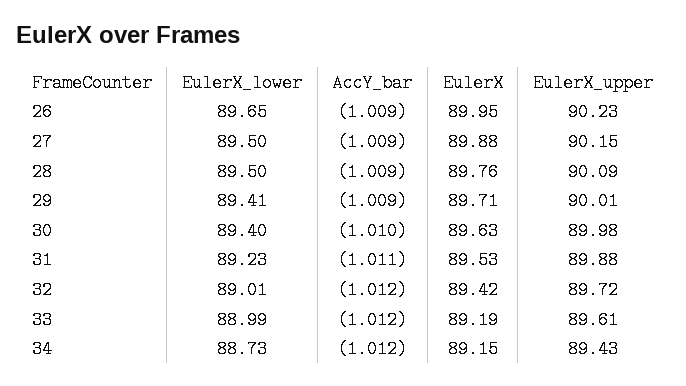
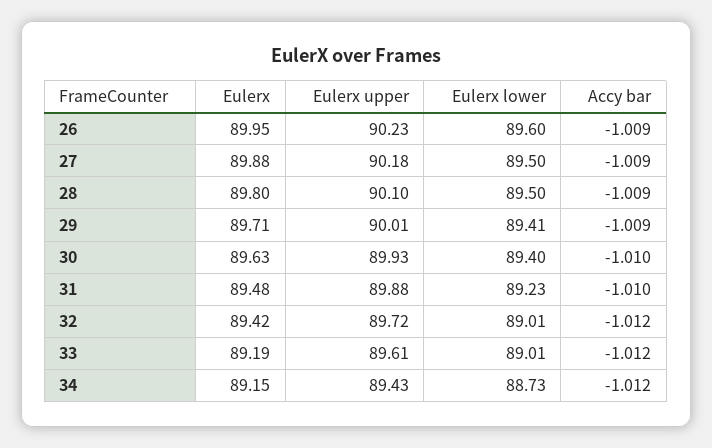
EulerX_lower, 26: 89.65 -> 89.6
EulerX_upper, 27: 90.15 -> 90.18
EulerX, 28: 89.76 -> 89.8
EulerX_upper, 28: 90.09 -> 90.1
EulerX_upper, 30: 89.98 -> 89.93
AccY_bar, 31: -1.011 -> -1.01
EulerX, 31: 89.53 -> 89.48
EulerX_lower, 33: 88.99 -> 89.01

